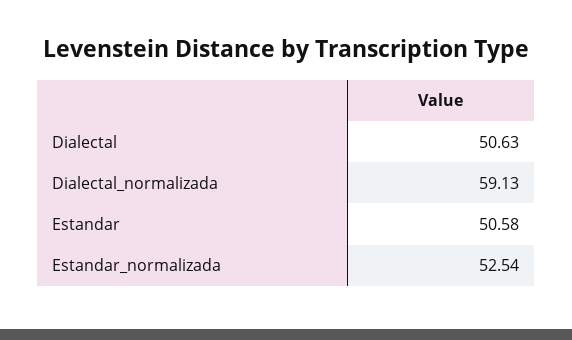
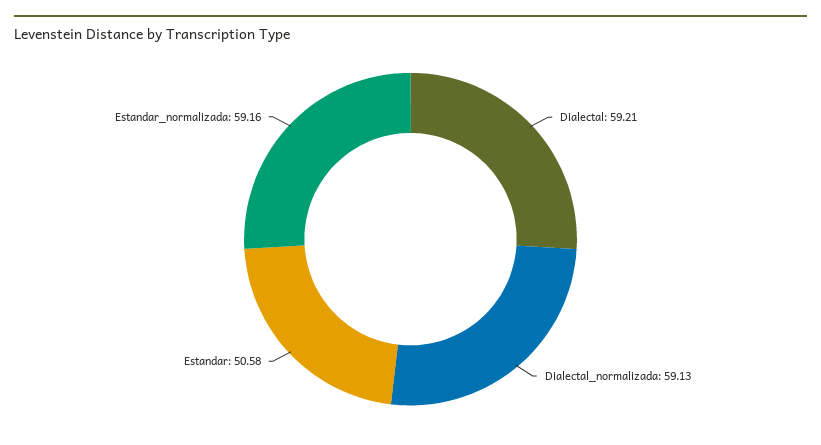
Dialectal: 50.63 -> 59.21
Estandar_normalizada: 52.54 -> 59.16

